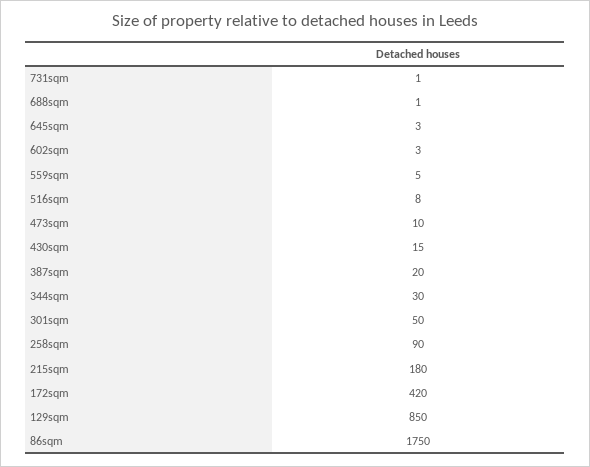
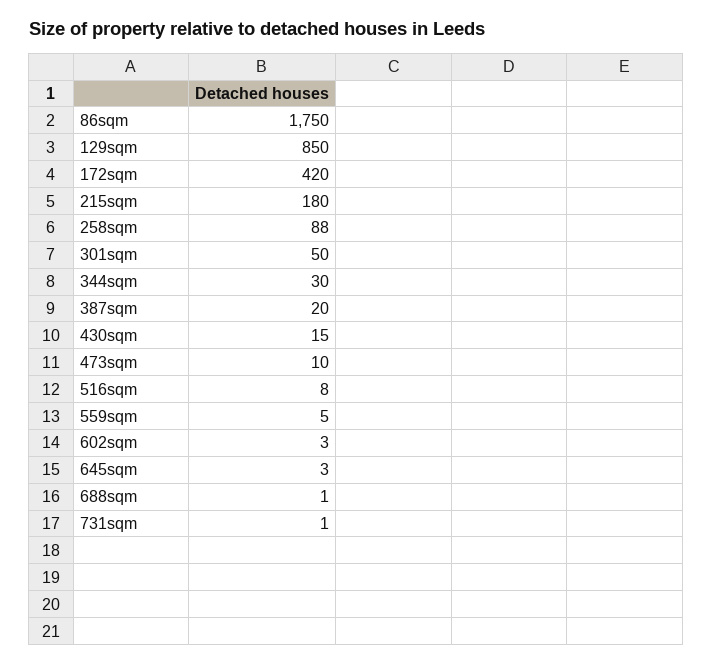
258sqm: 90 -> 88

